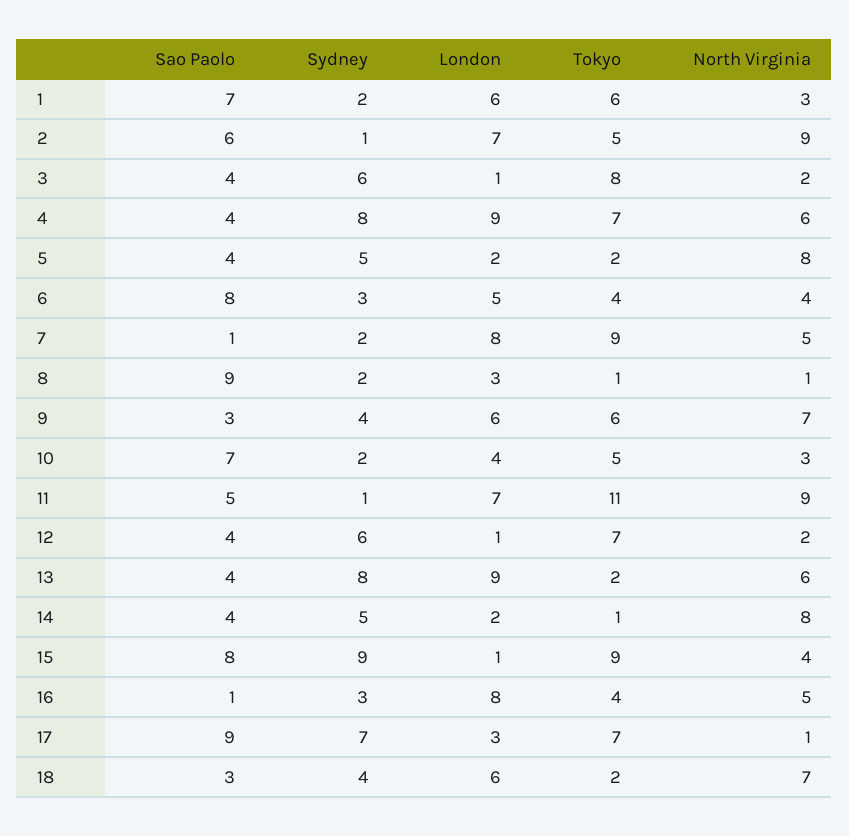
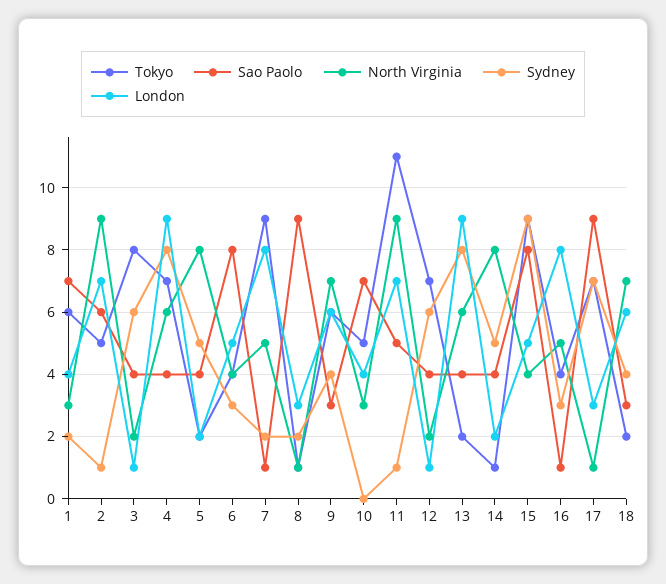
London, 1: 6 -> 4
Sydney, 10: 2 -> 0
London, 15: 1 -> 5

